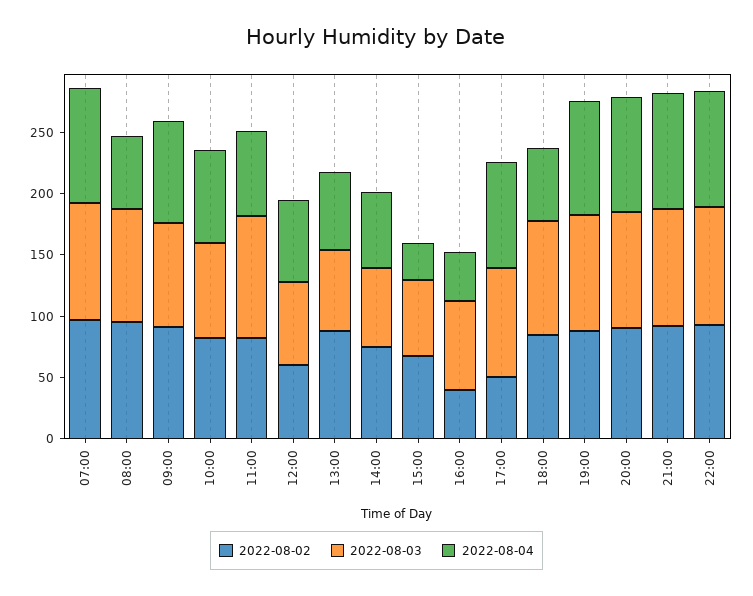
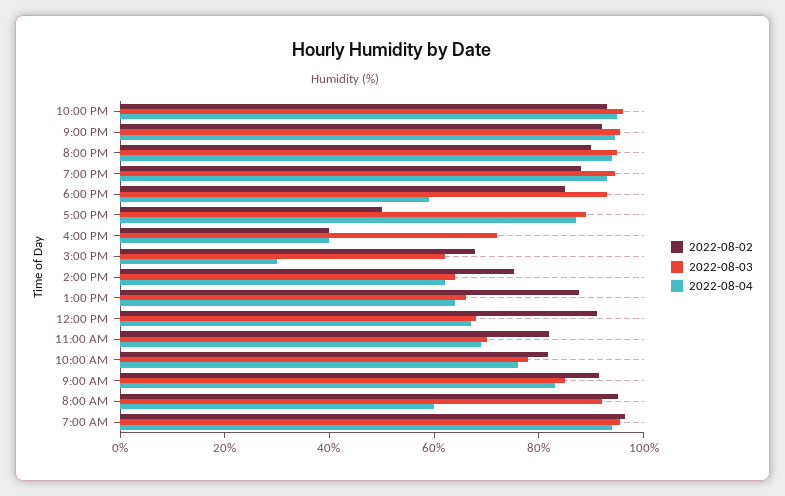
2022-08-03, 11:00: 100 -> 70
2022-08-02, 12:00: 60 -> 90

